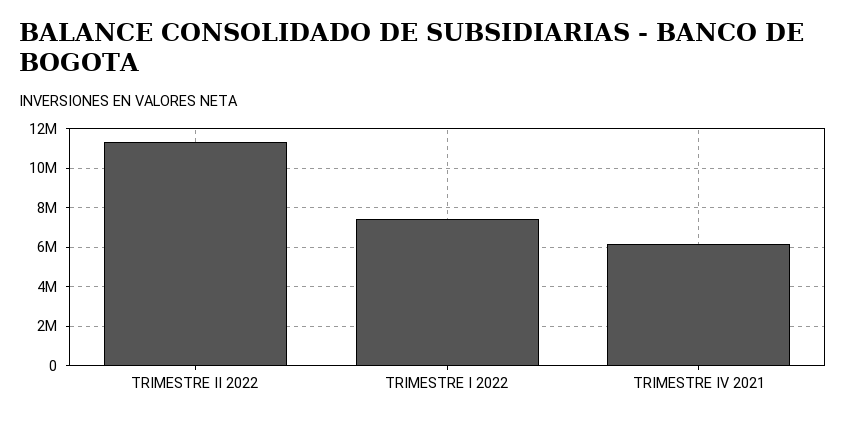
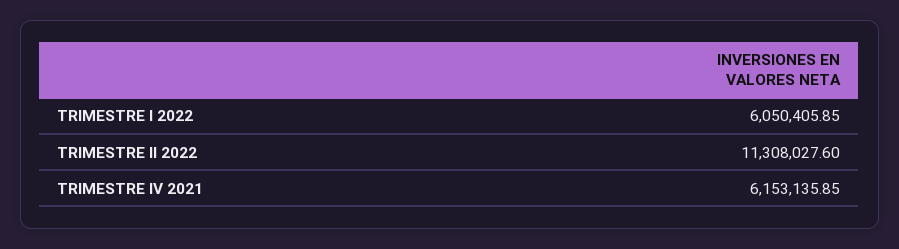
TRIMESTRE I 2022: 7500000 -> 6050405.85

